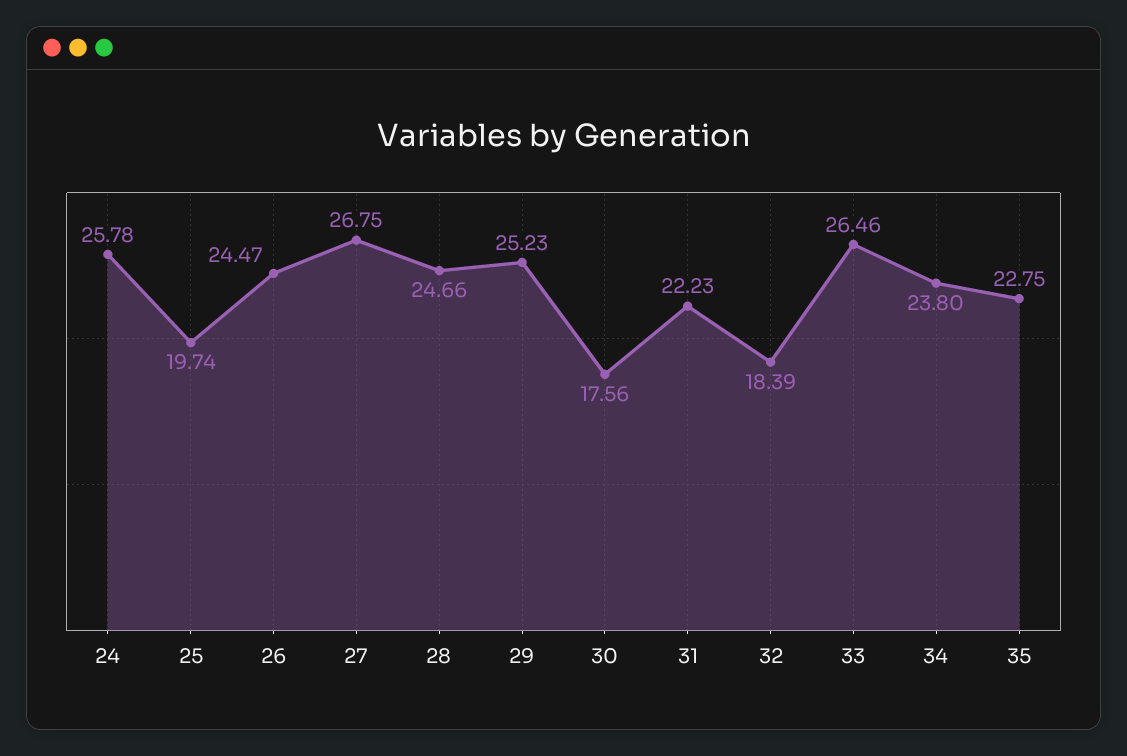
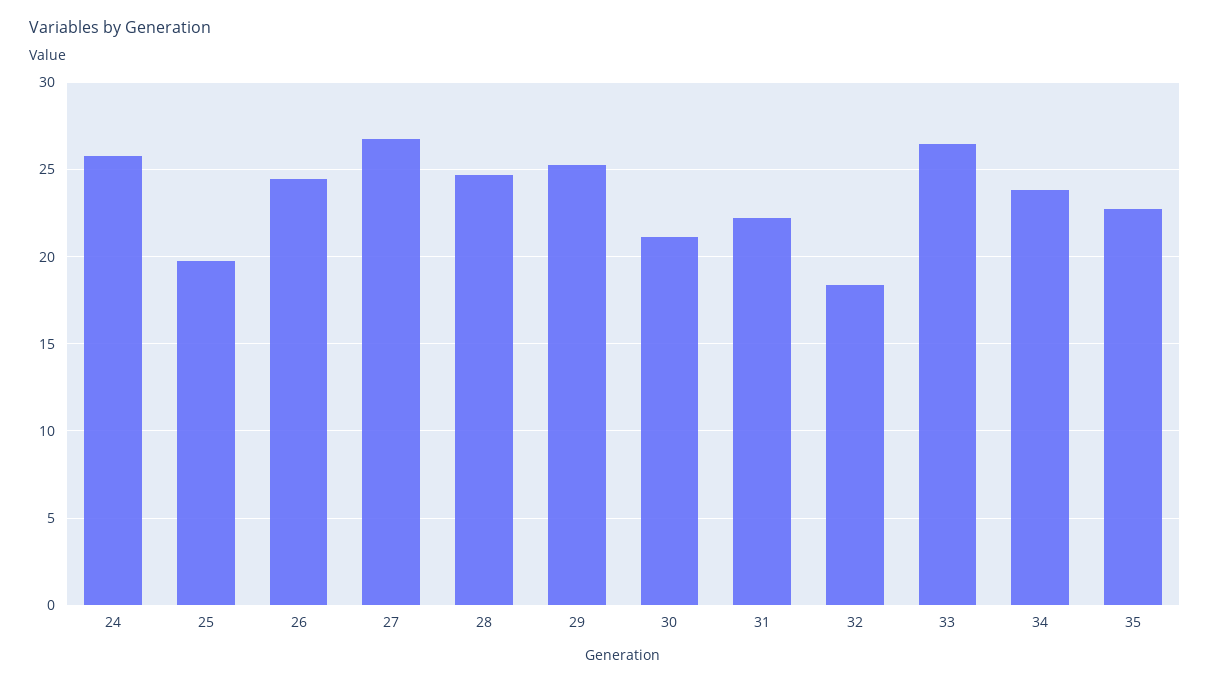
30: 17.56 -> 21

